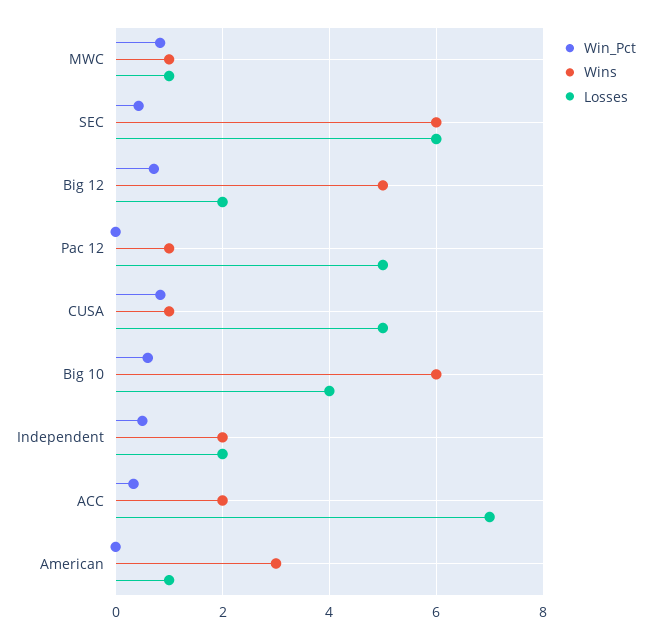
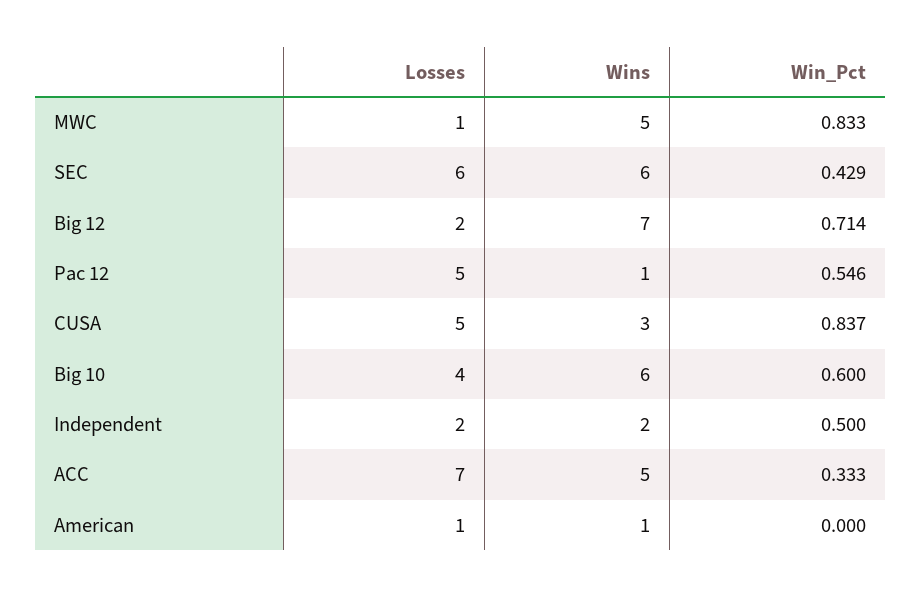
Wins, MWC: 1 -> 5
Wins, Big 12: 5 -> 7
Win_Pct, Pac 12: 0 -> 0.546
Wins, CUSA: 1 -> 3
Wins, ACC: 2 -> 5
Wins, American: 3 -> 1

